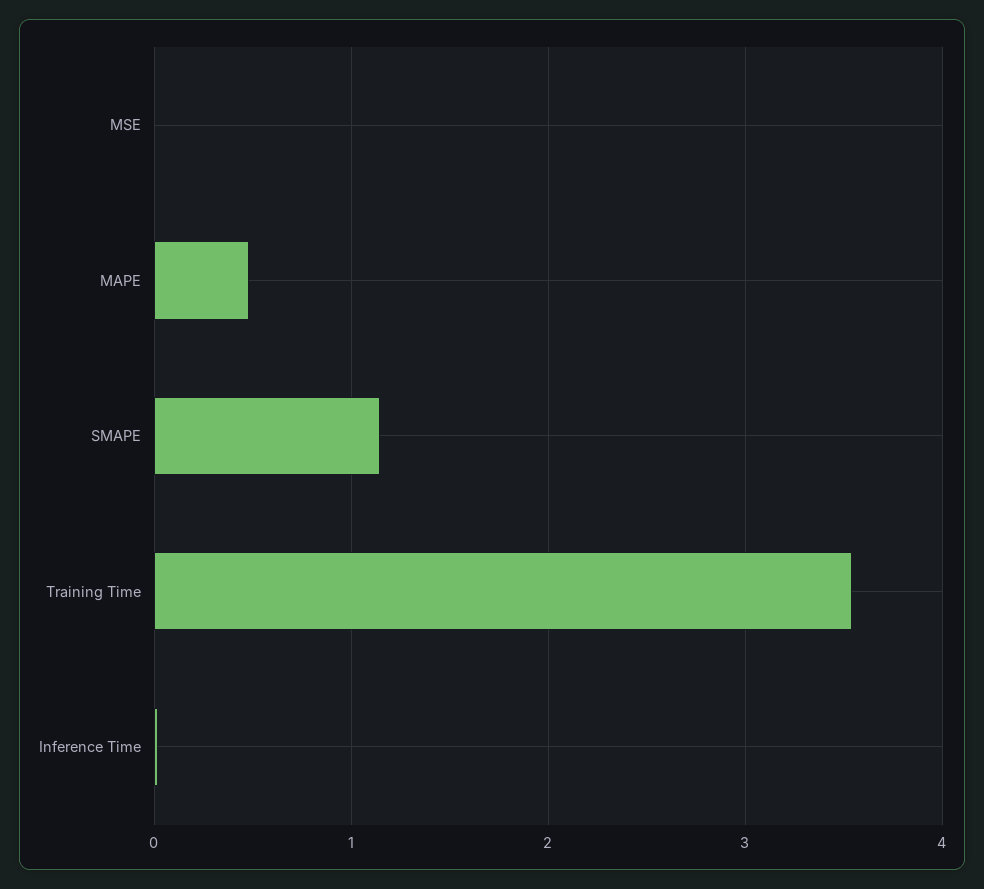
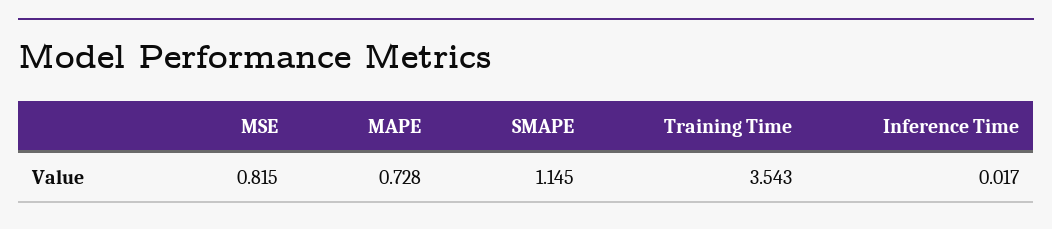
MSE: 0 -> 0.815
MAPE: 0.5 -> 0.728

